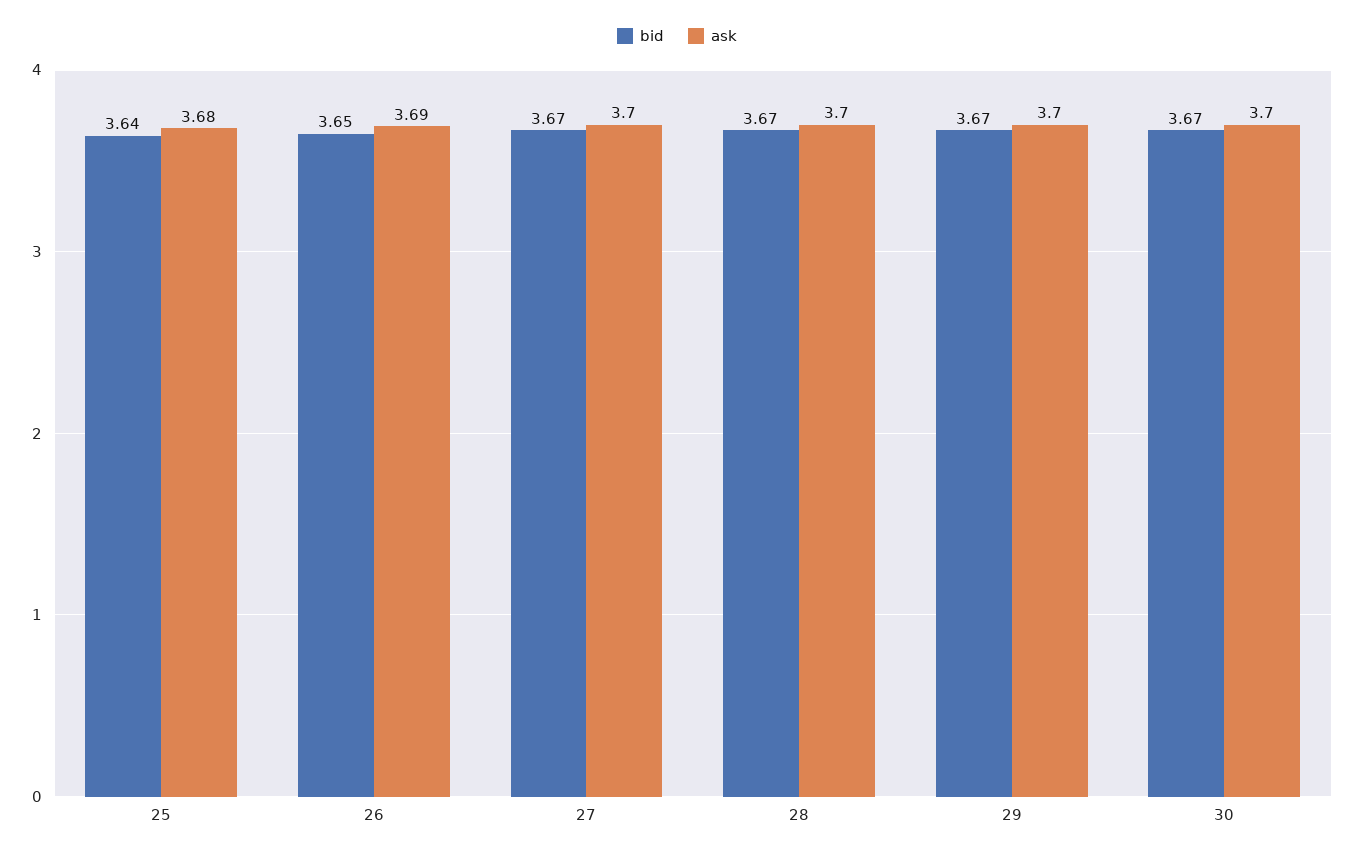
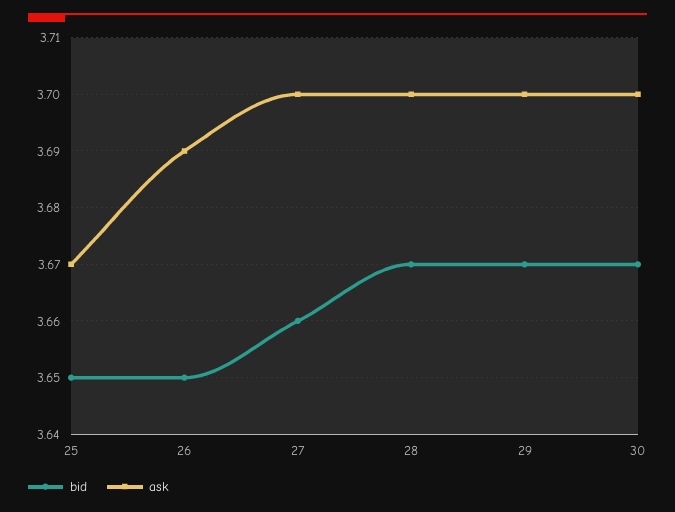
bid, 25: 3.64 -> 3.65
ask, 25: 3.68 -> 3.67
bid, 27: 3.67 -> 3.66

